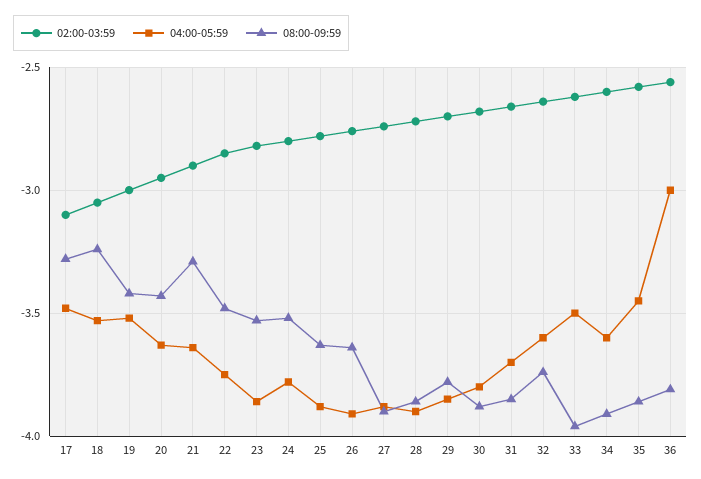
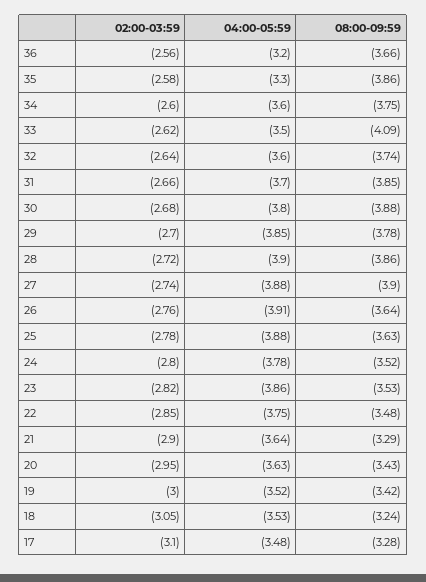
08:00-09:59, 33: -3.95 -> -4.09
08:00-09:59, 34: -3.9 -> -3.75
04:00-05:59, 35: -3.45 -> -3.3
04:00-05:59, 36: -3 -> -3.2
08:00-09:59, 36: -3.8 -> -3.66

